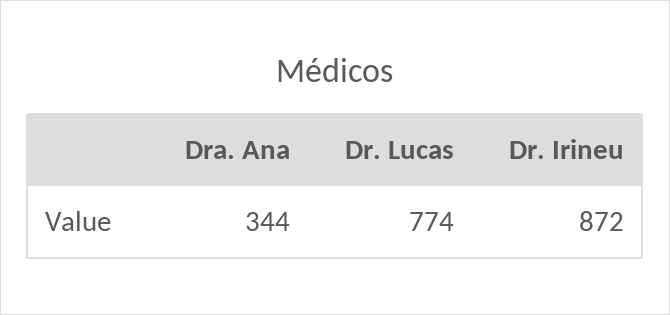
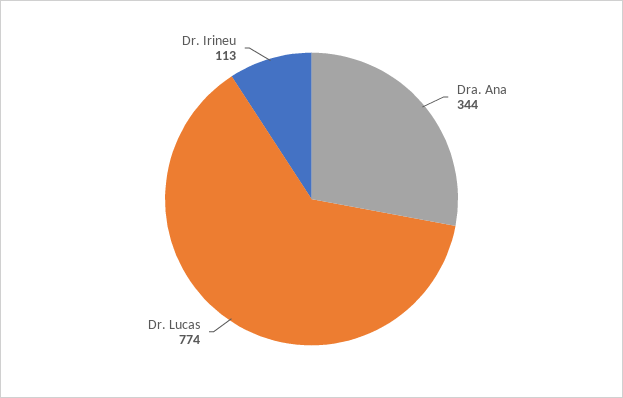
Dr. Irineu: 872 -> 113

